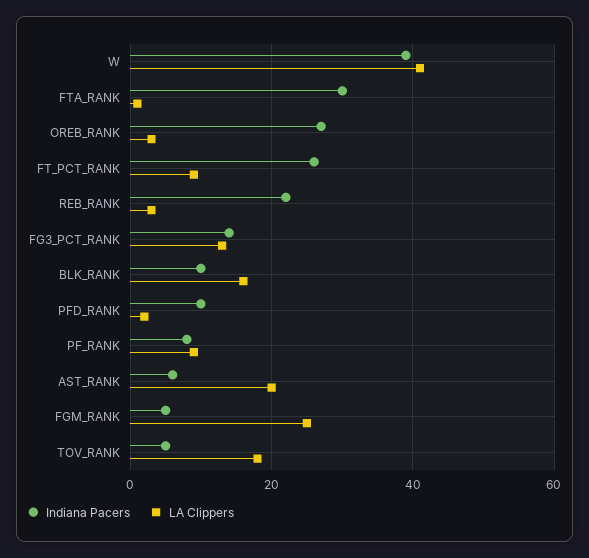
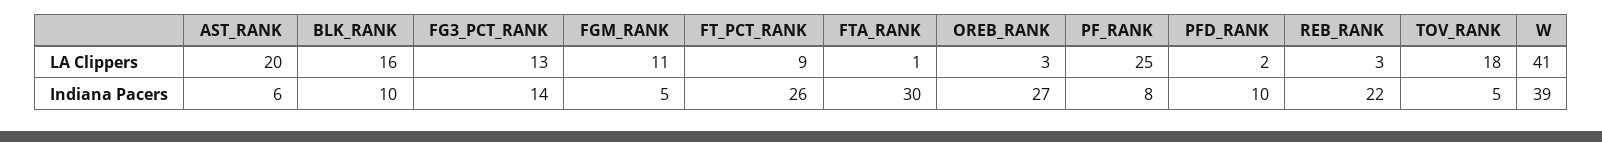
LA Clippers, PF_RANK: 10 -> 25
LA Clippers, FGM_RANK: 25 -> 11

